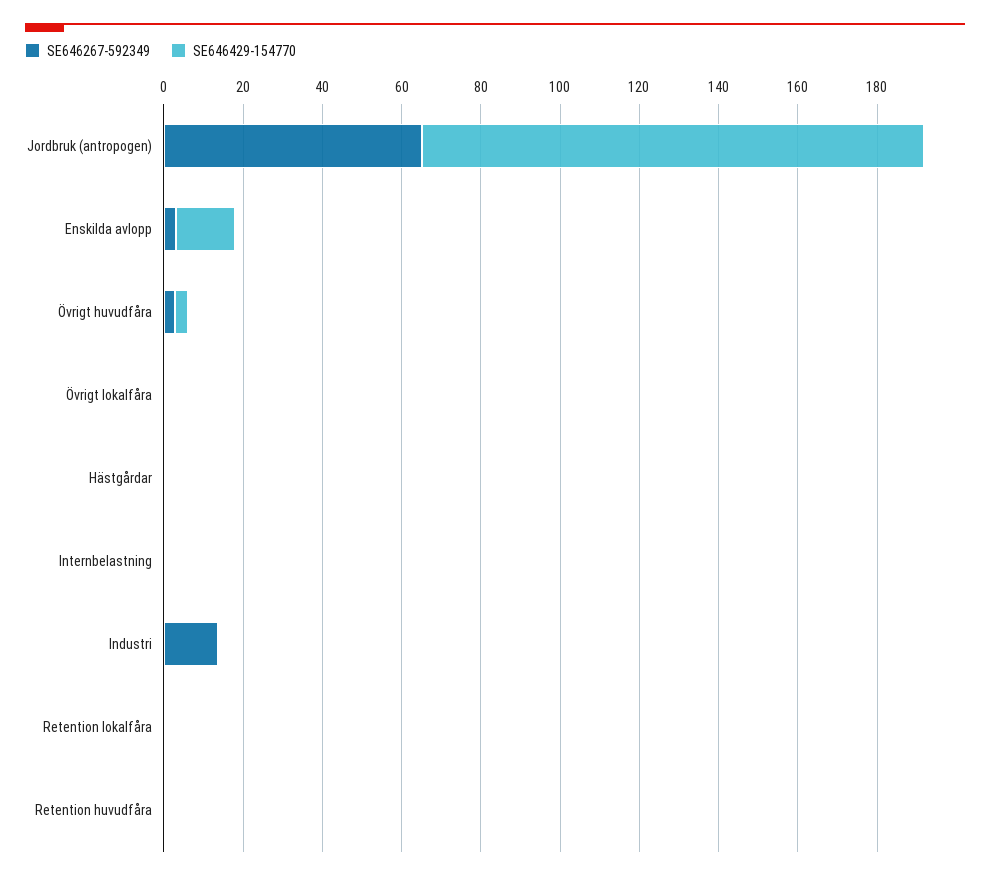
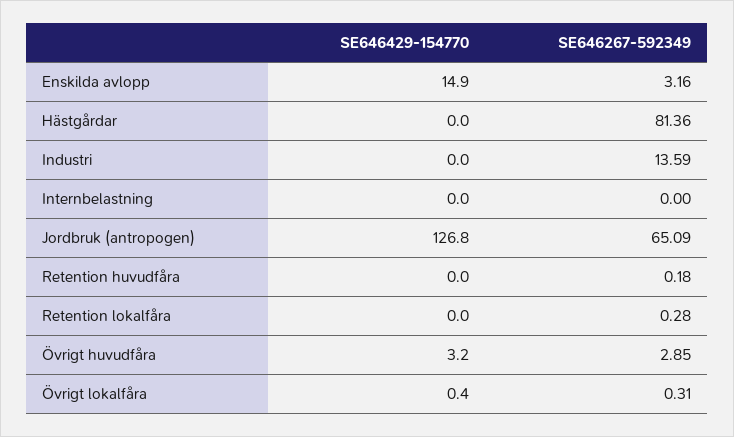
SE646267-592349, Hästgårdar: 0 -> 81.36

